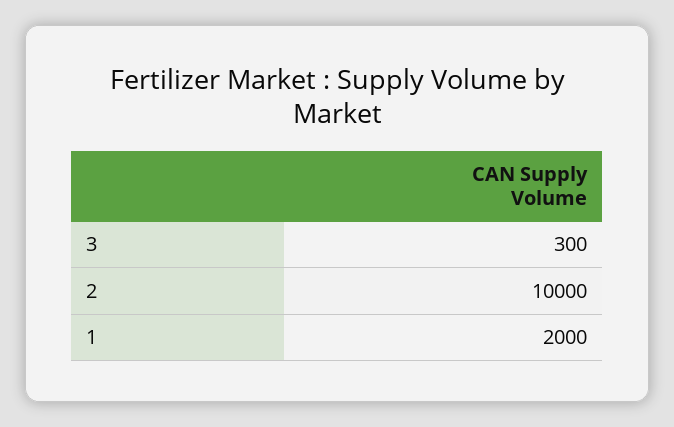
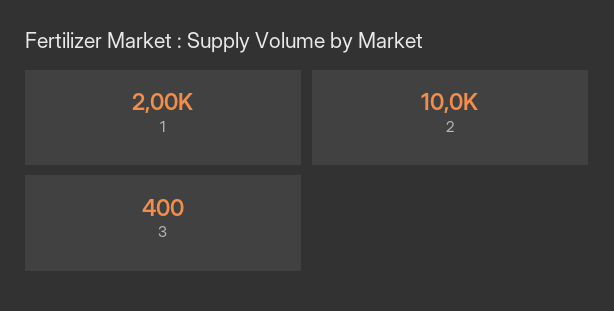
3: 300 -> 400

